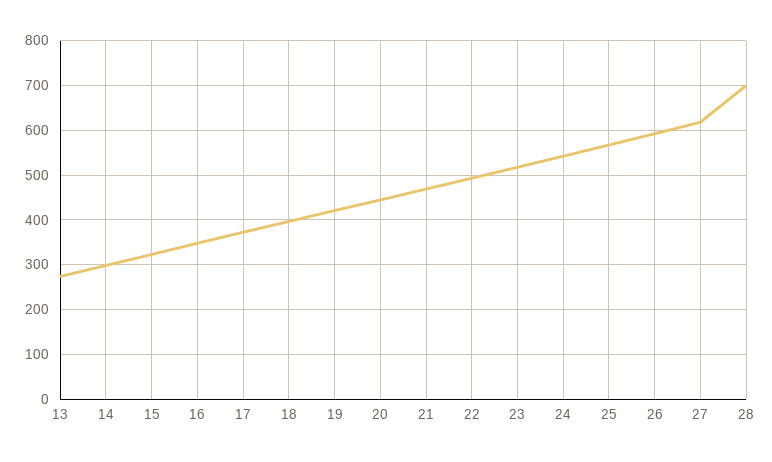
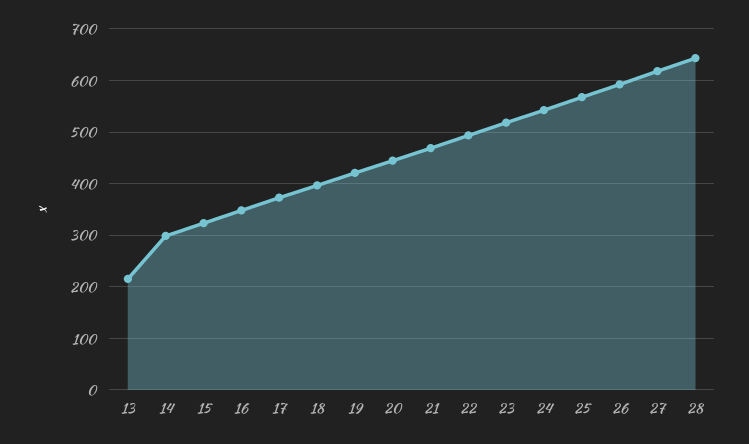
13: 280 -> 220
28: 700 -> 640

